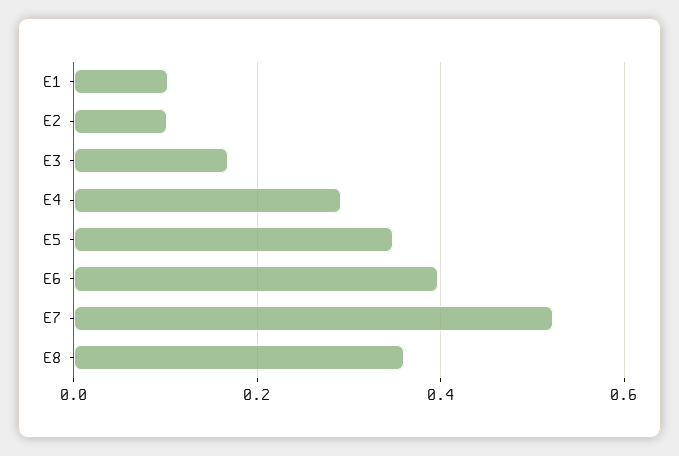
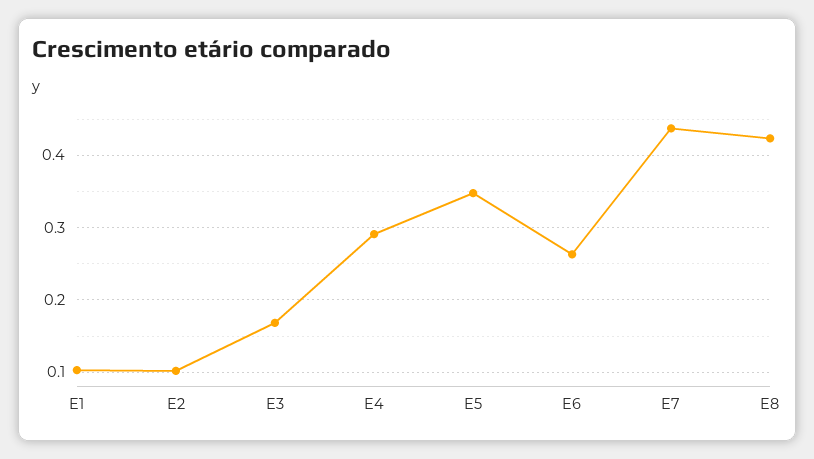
E6: 0.4 -> 0.26
E7: 0.52 -> 0.44
E8: 0.36 -> 0.42

